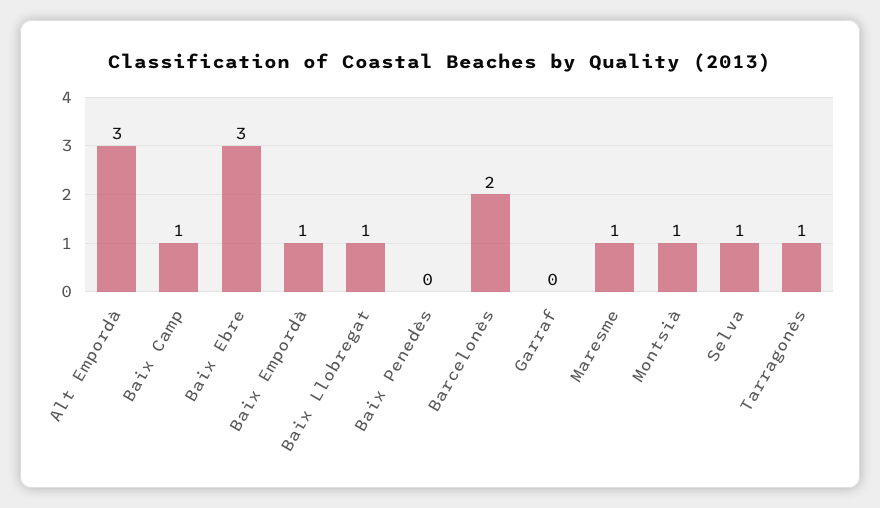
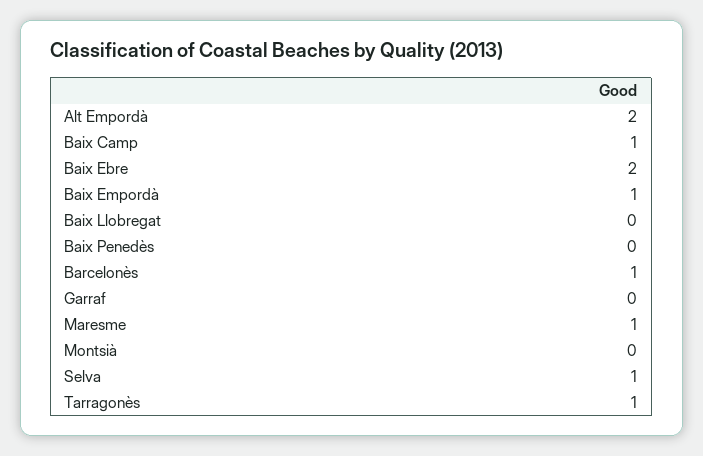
Alt Empordà: 3 -> 2
Baix Ebre: 3 -> 2
Baix Llobregat: 1 -> 0
Barcelonès: 2 -> 1
Montsià: 1 -> 0

